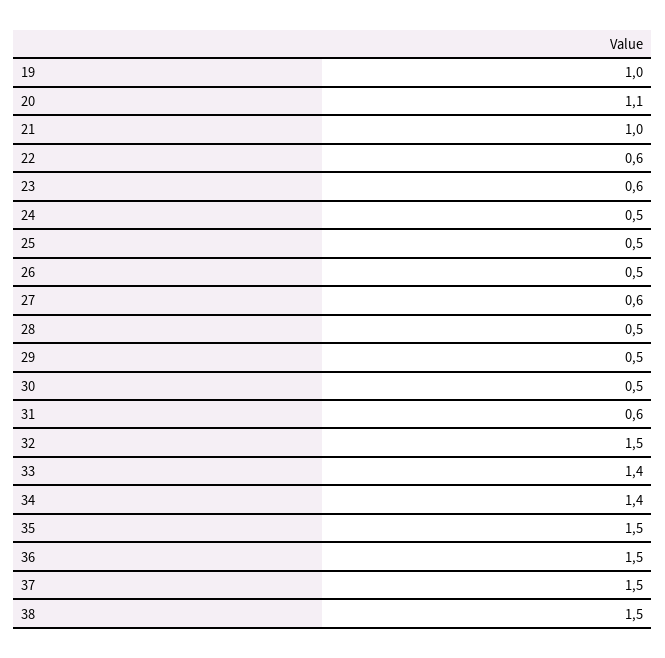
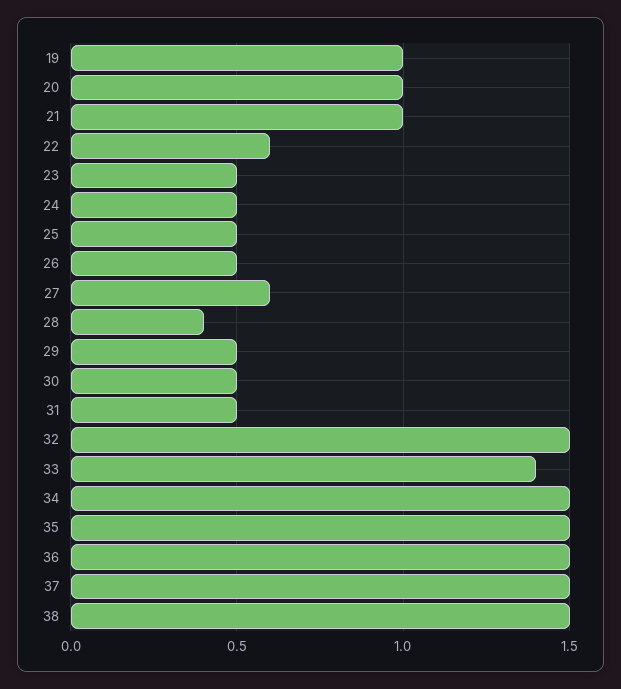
20: 1.1 -> 1
23: 0.6 -> 0.5
28: 0.5 -> 0.4
31: 0.6 -> 0.5
34: 1.4 -> 1.5

